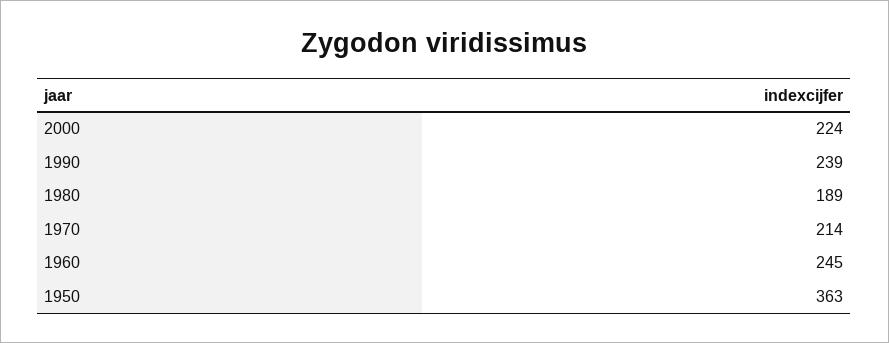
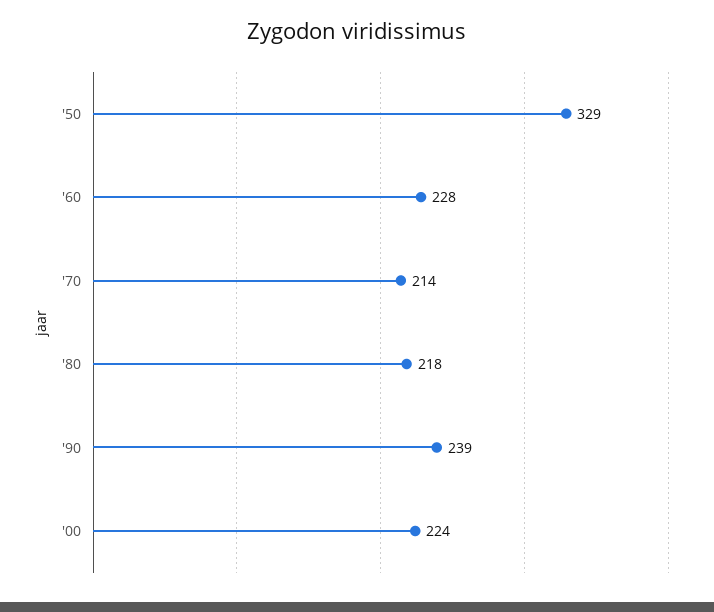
1980: 189 -> 218
1960: 245 -> 228
1950: 363 -> 329

